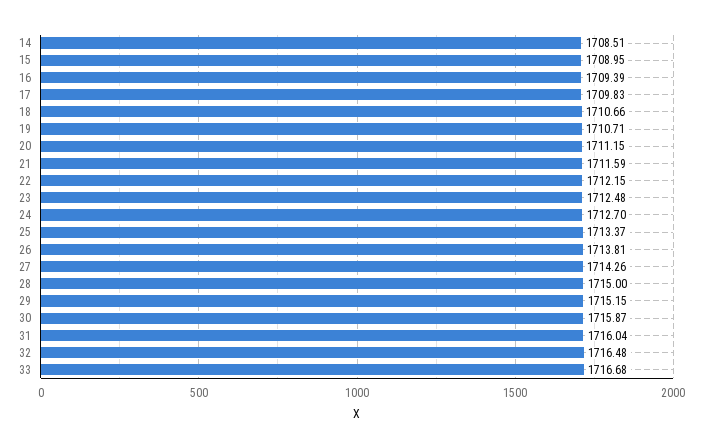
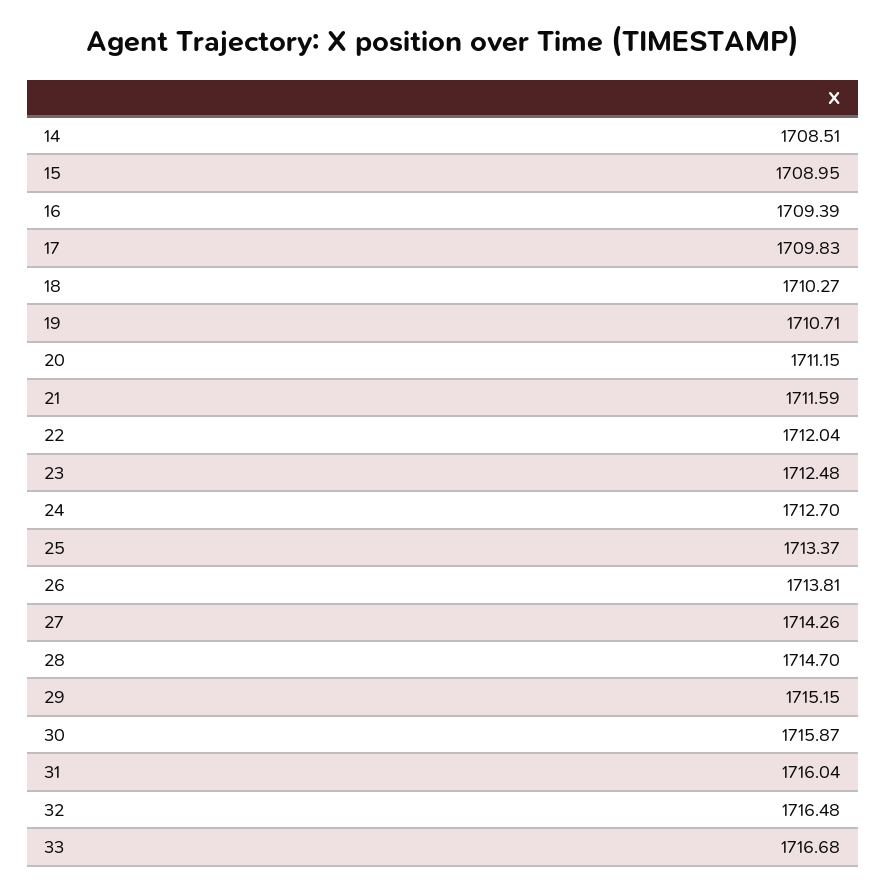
18: 1710.66 -> 1710.27
22: 1712.15 -> 1712.04
28: 1715 -> 1714.7

